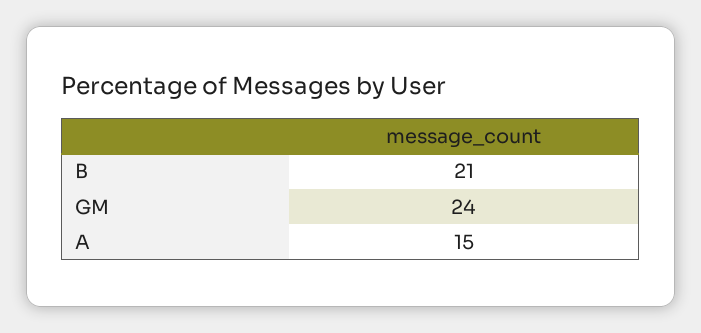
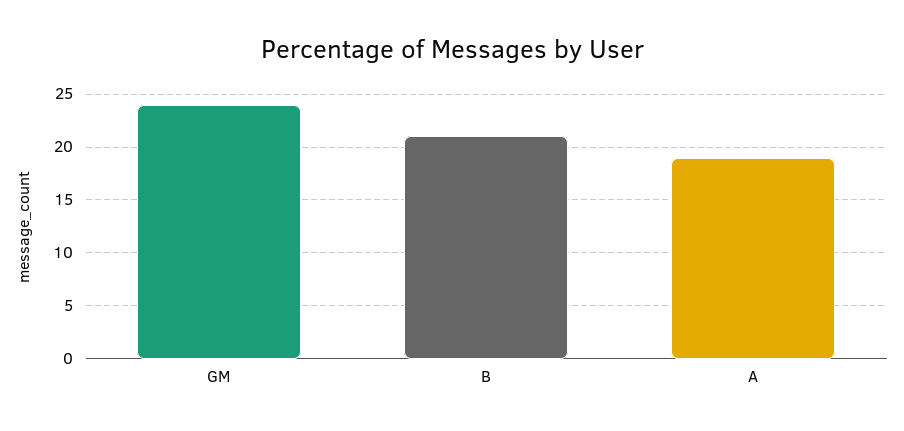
A: 15 -> 19

